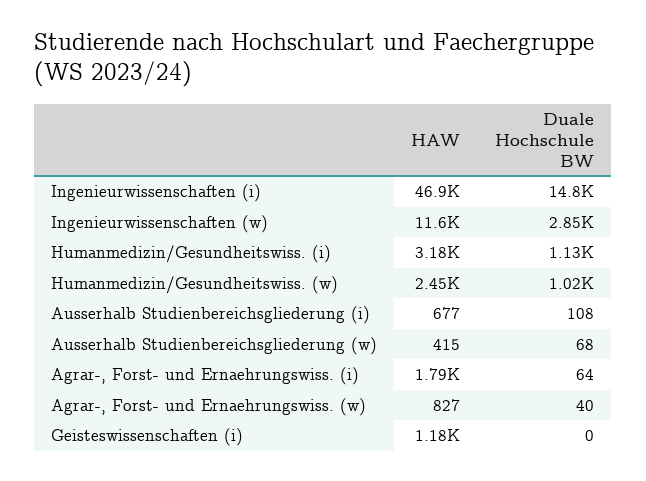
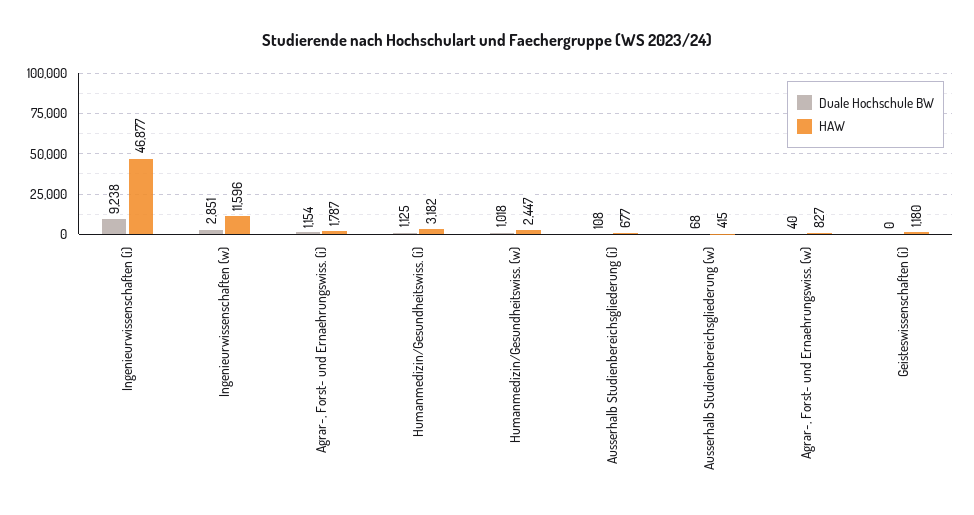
Duale Hochschule BW, Ingenieurwissenschaften (i): 14800 -> 9238
Duale Hochschule BW, Agrar-, Forst- und Ernaehrungswiss. (i): 64 -> 1154

